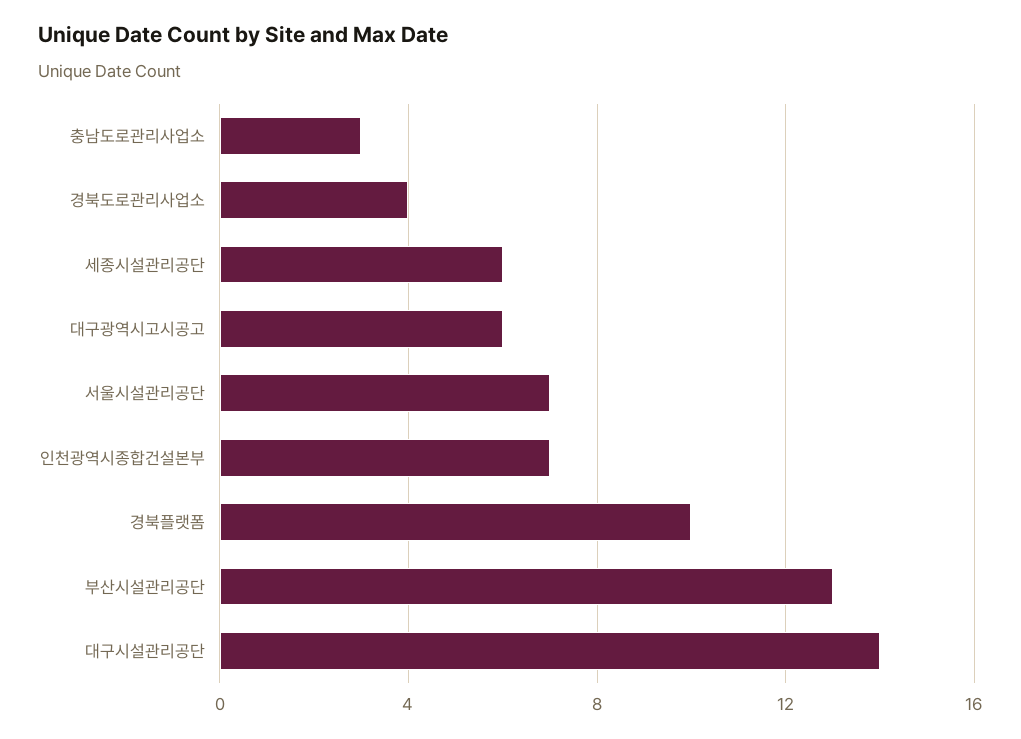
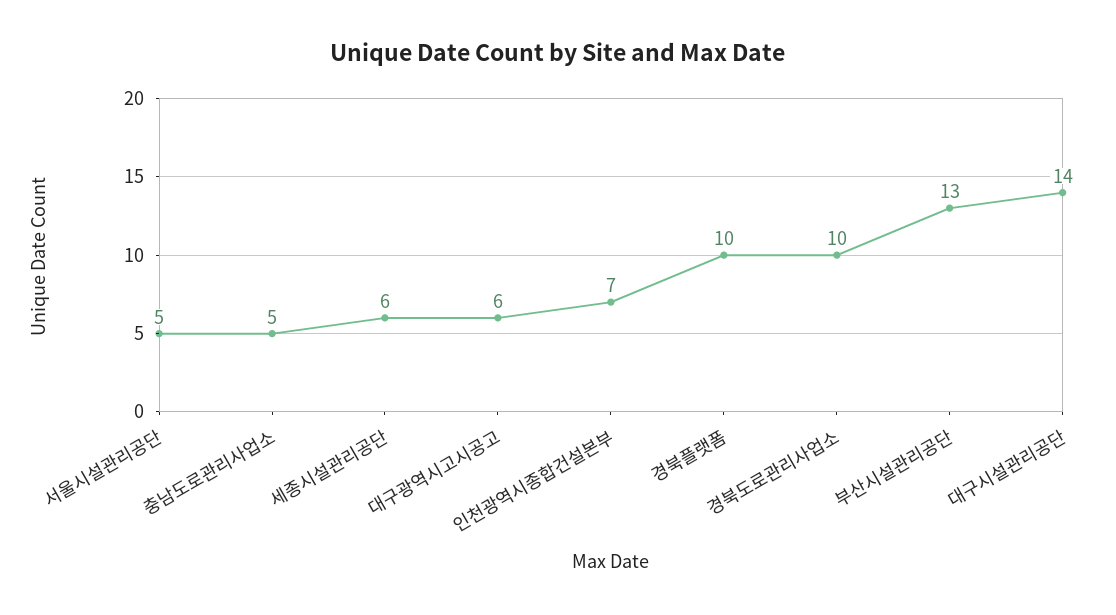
충남도로관리사업소: 3 -> 5
경북도로관리사업소: 4 -> 10
서울시설관리공단: 7 -> 5

